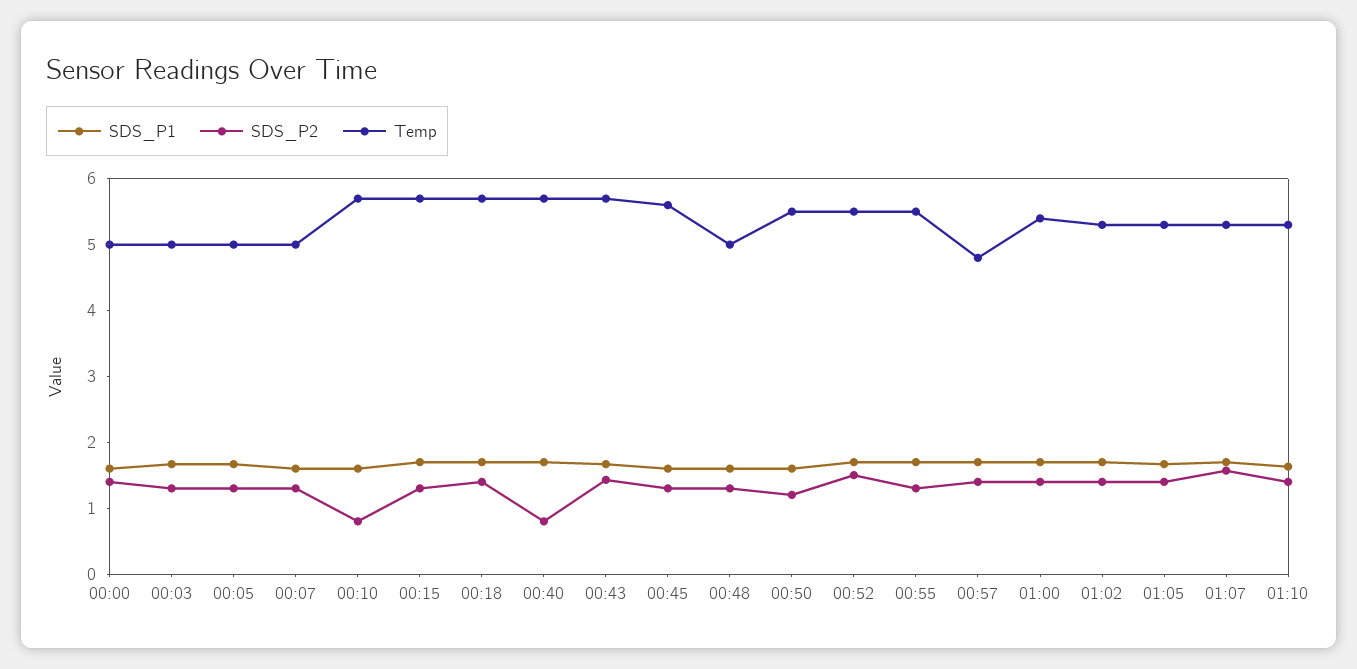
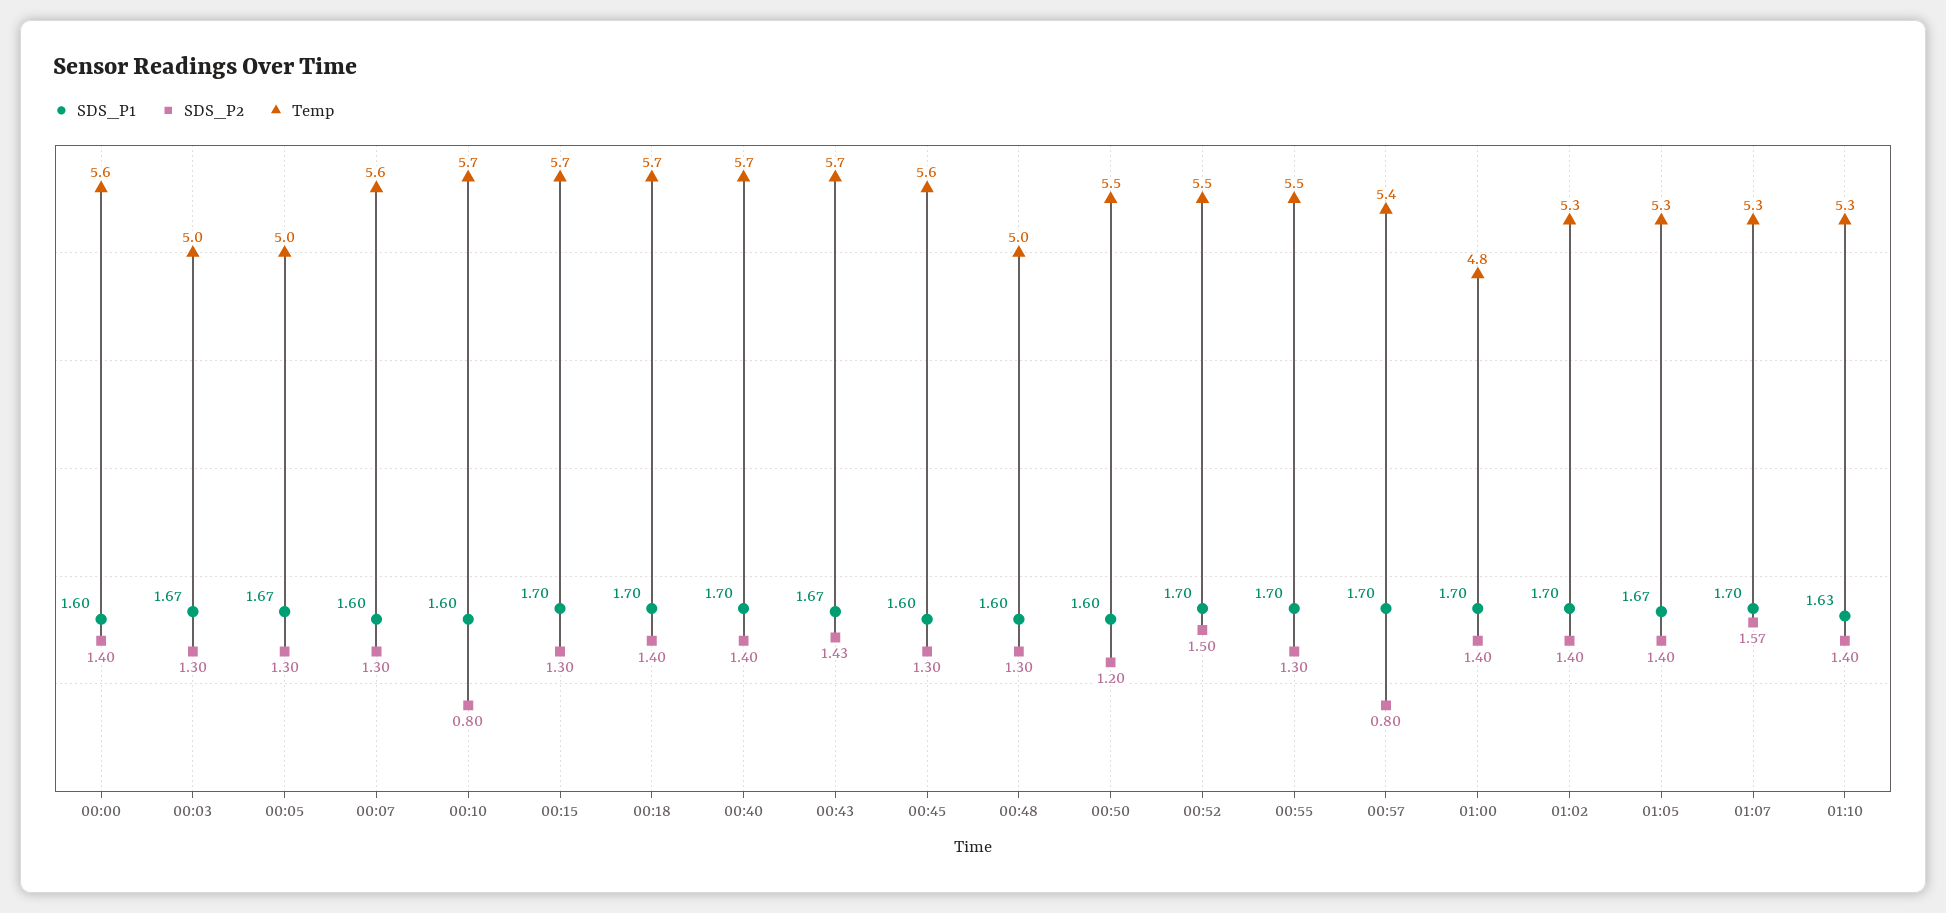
Temp, 00:00: 5 -> 5.6
Temp, 00:07: 5 -> 5.6
SDS_P2, 00:40: 0.8 -> 1.4
SDS_P2, 00:57: 1.4 -> 0.8
Temp, 00:57: 4.8 -> 5.4
Temp, 01:00: 5.4 -> 4.8

